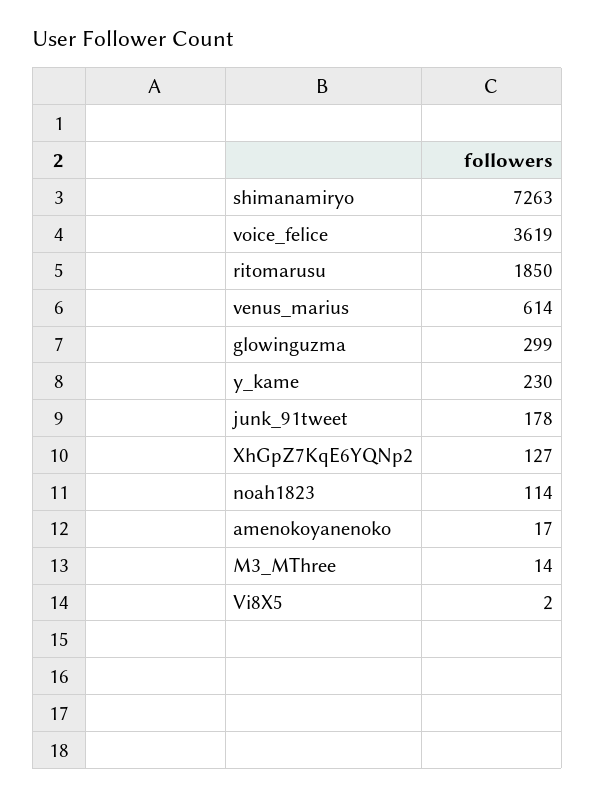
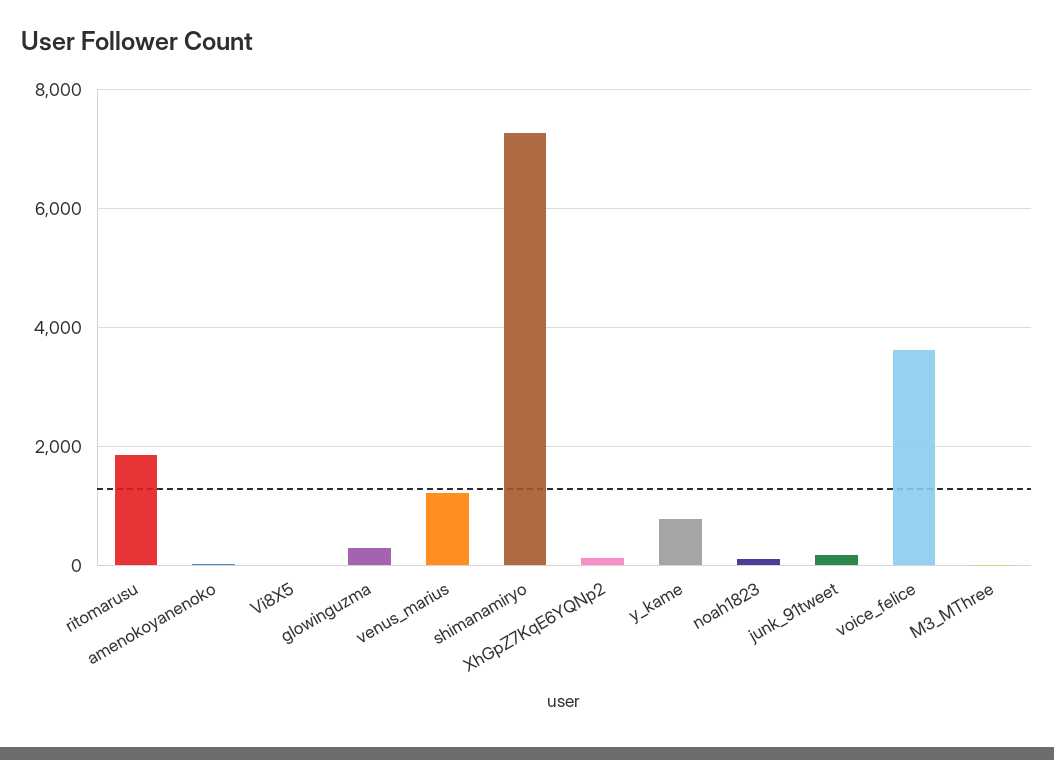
venus_marius: 614 -> 1200
y_kame: 230 -> 800

